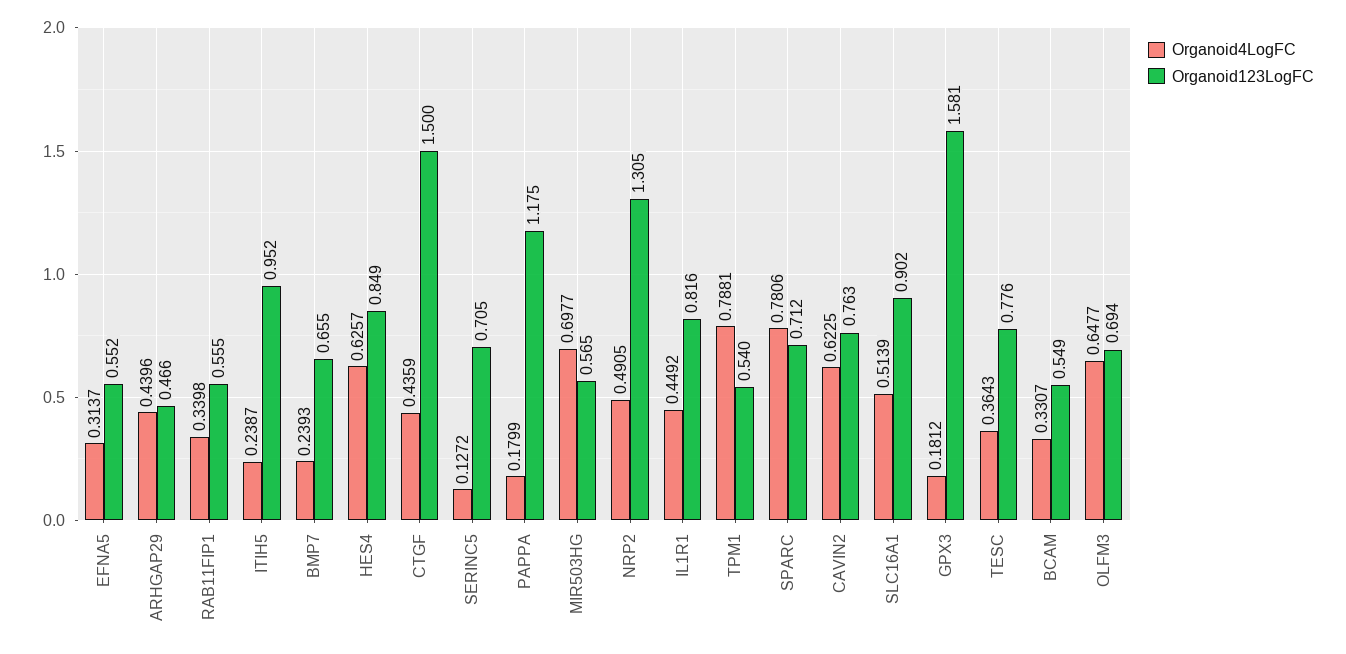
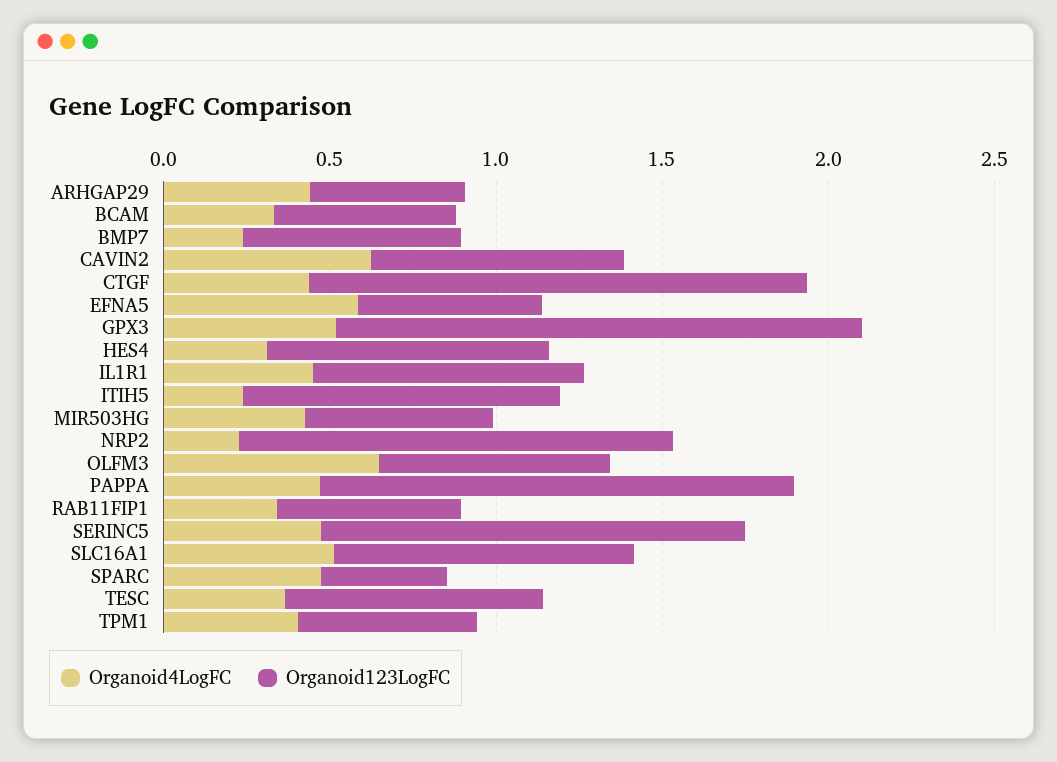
Organoid4LogFC, EFNA5: 0.3137 -> 0.6
Organoid4LogFC, HES4: 0.6257 -> 0.3
Organoid4LogFC, SERINC5: 0.1272 -> 0.5
Organoid123LogFC, SERINC5: 0.705 -> 1.3
Organoid4LogFC, PAPPA: 0.1799 -> 0.5
Organoid123LogFC, PAPPA: 1.175 -> 1.4
Organoid4LogFC, MIR503HG: 0.6977 -> 0.4
Organoid4LogFC, NRP2: 0.4905 -> 0.2
Organoid4LogFC, TPM1: 0.7881 -> 0.4
Organoid4LogFC, SPARC: 0.7806 -> 0.5
Organoid123LogFC, SPARC: 0.712 -> 0.4
Organoid4LogFC, GPX3: 0.1812 -> 0.5

